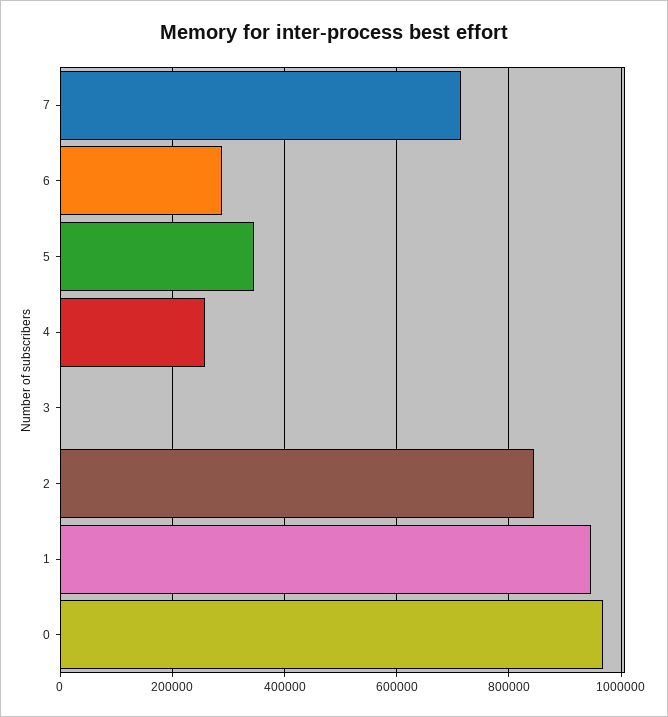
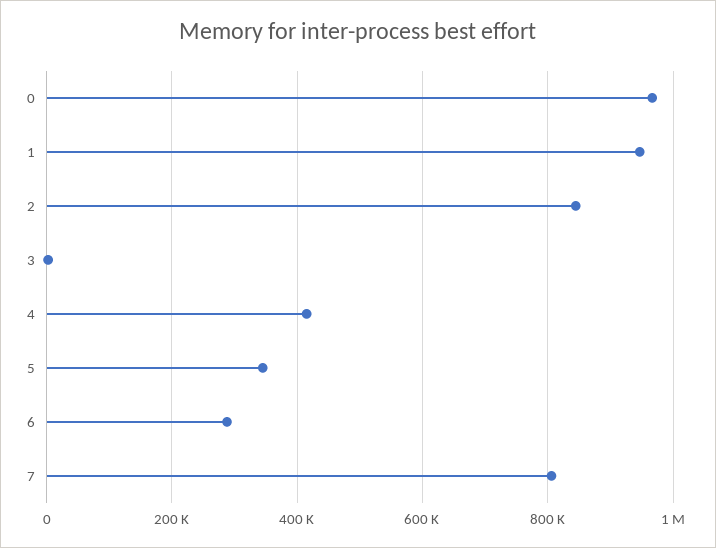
7: 720000 -> 800000
4: 260000 -> 420000

